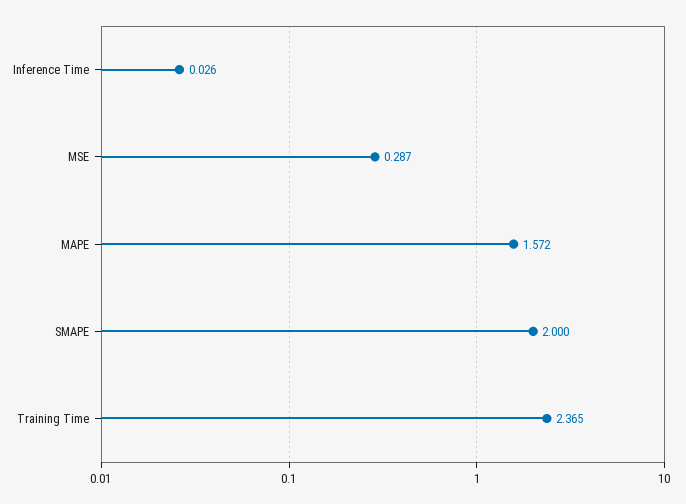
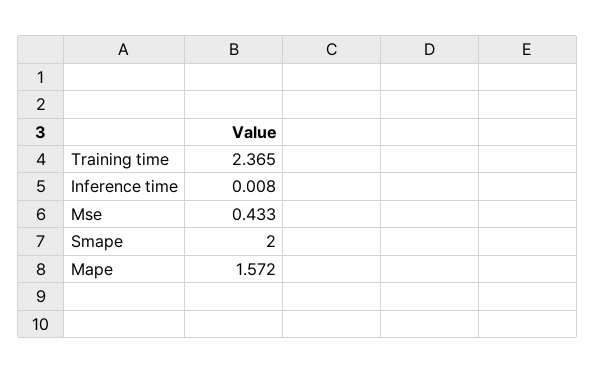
Inference Time: 0.026 -> 0.008
MSE: 0.287 -> 0.433

